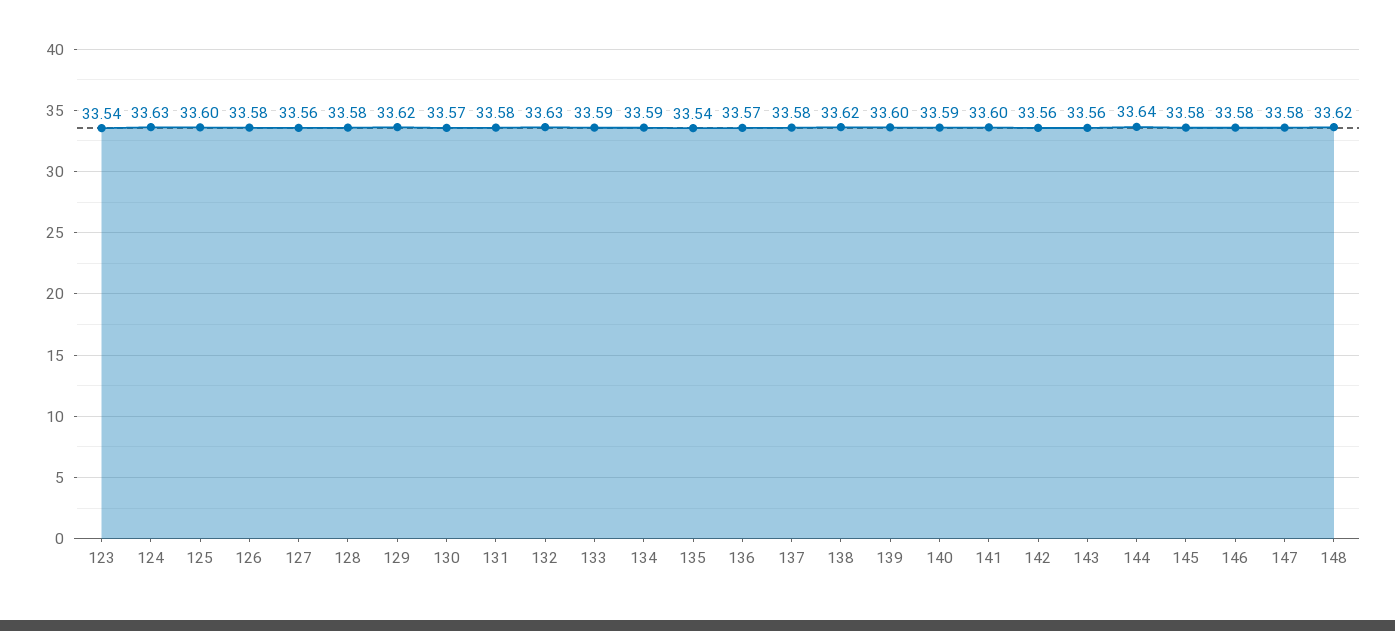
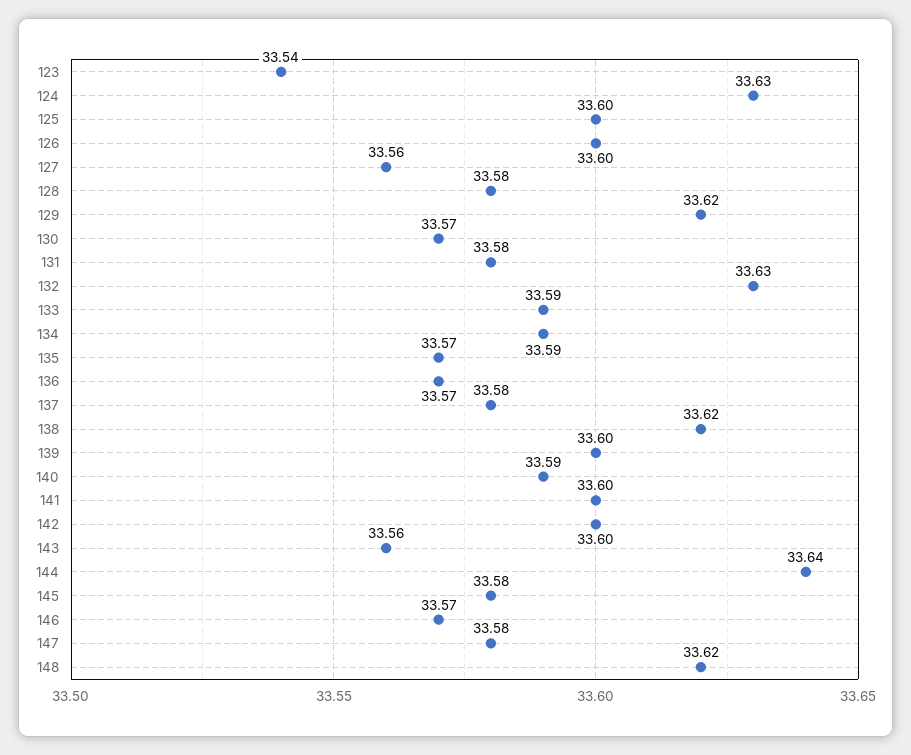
126: 33.58 -> 33.6
135: 33.54 -> 33.57
142: 33.56 -> 33.6
146: 33.58 -> 33.57

